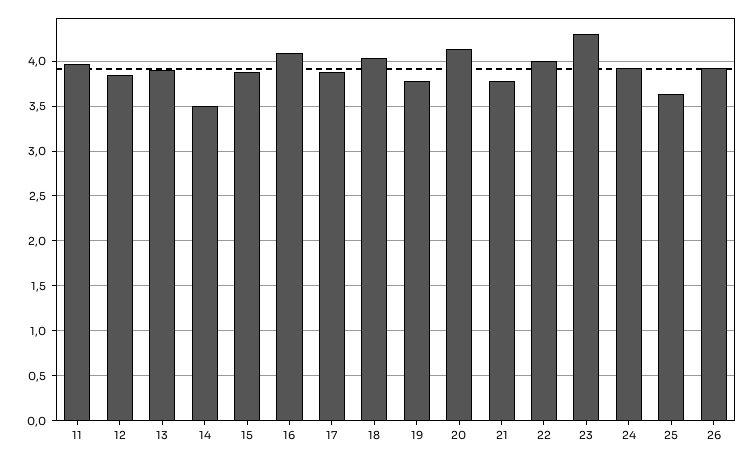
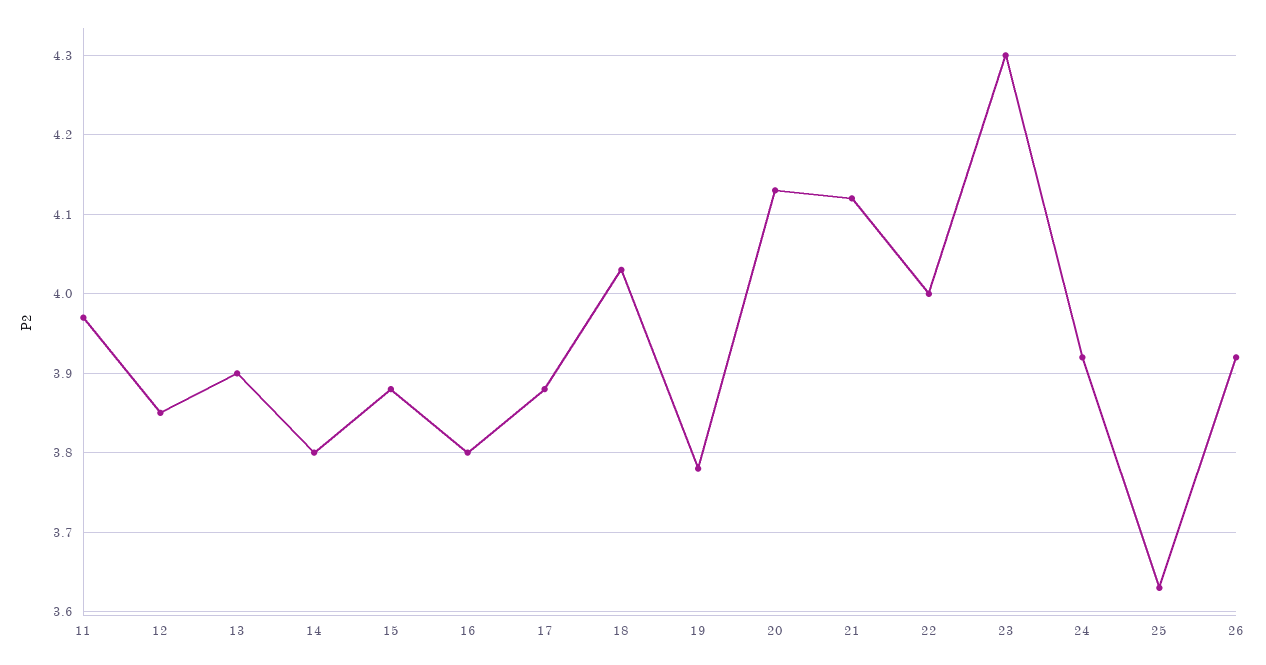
14: 3.5 -> 3.8
16: 4.1 -> 3.8
21: 3.8 -> 4.12

